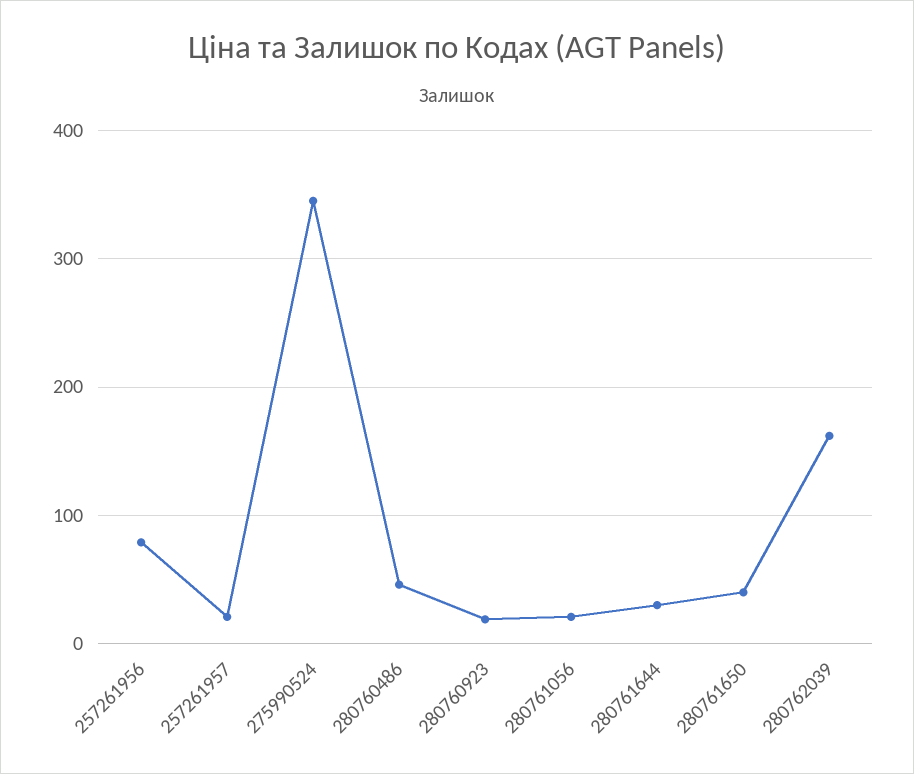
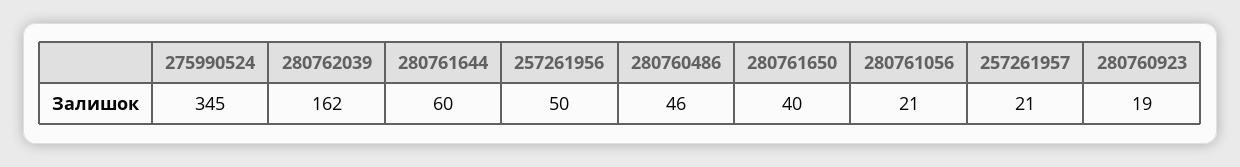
257261956: 80 -> 50
280761644: 30 -> 60

